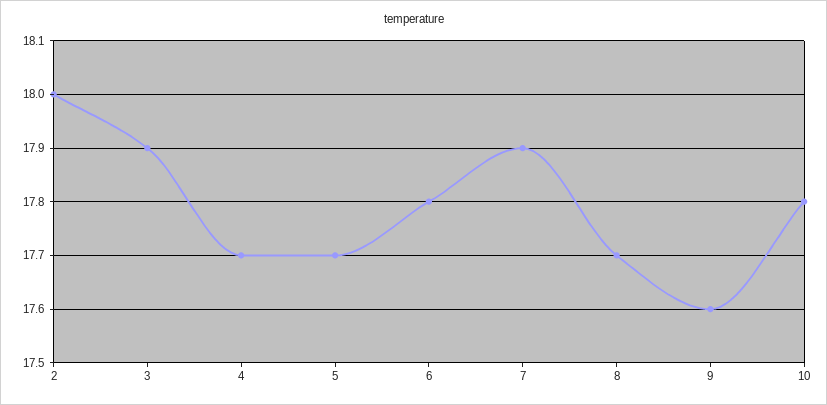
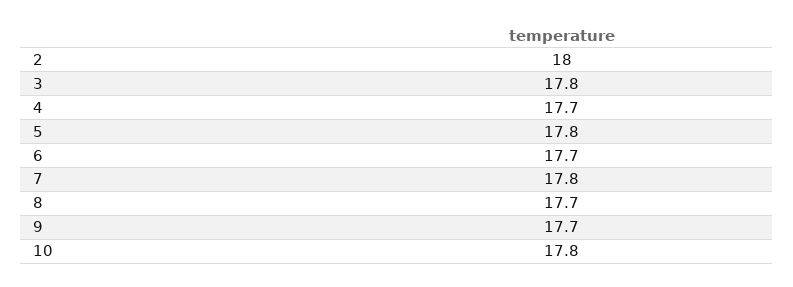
3: 17.9 -> 17.8
5: 17.7 -> 17.8
6: 17.8 -> 17.7
7: 17.9 -> 17.8
9: 17.6 -> 17.7

